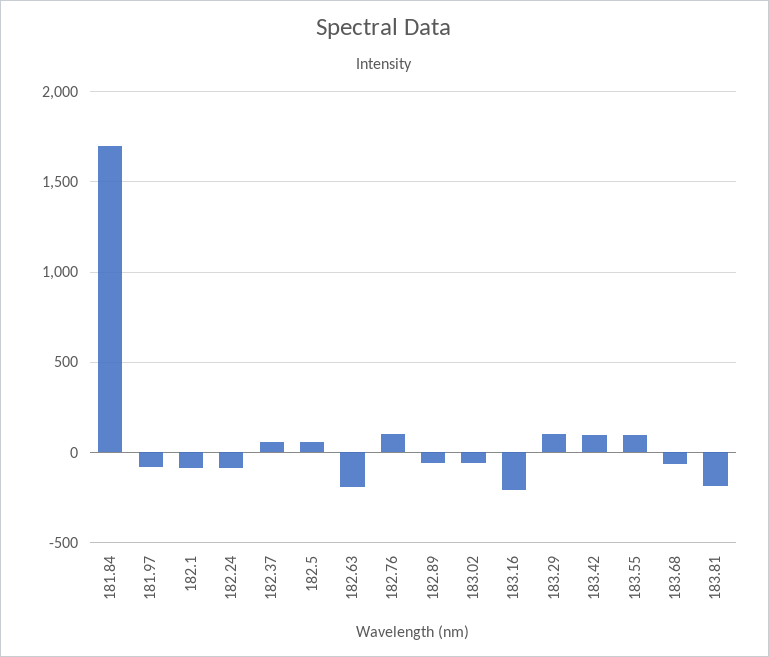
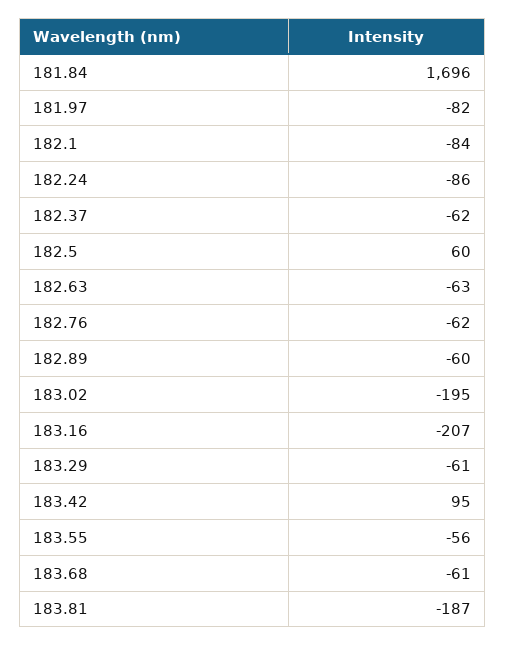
182.37: 50 -> -62
182.63: -200 -> -63
182.76: 100 -> -62
183.02: -50 -> -195
183.29: 100 -> -61
183.55: 100 -> -56

